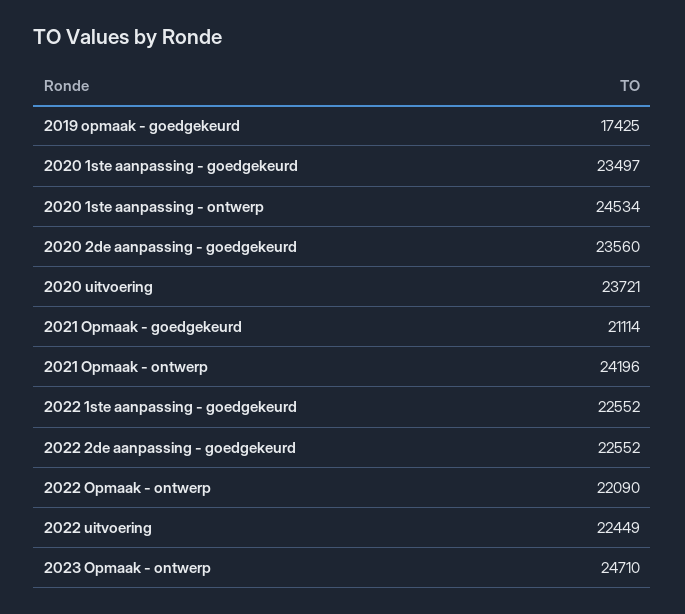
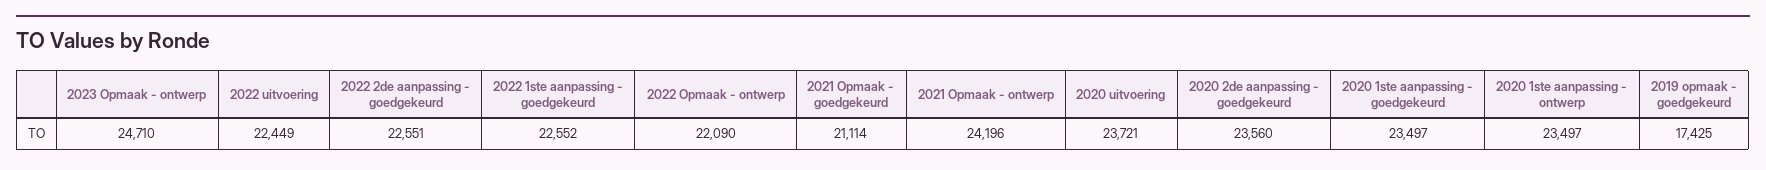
2020 1ste aanpassing - ontwerp: 24534 -> 23497
2022 2de aanpassing - goedgekeurd: 22552 -> 22551

